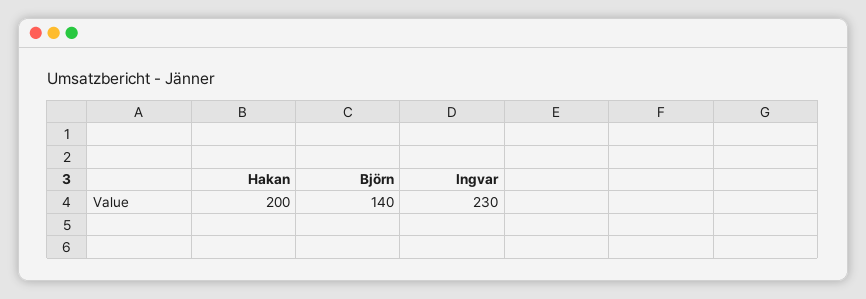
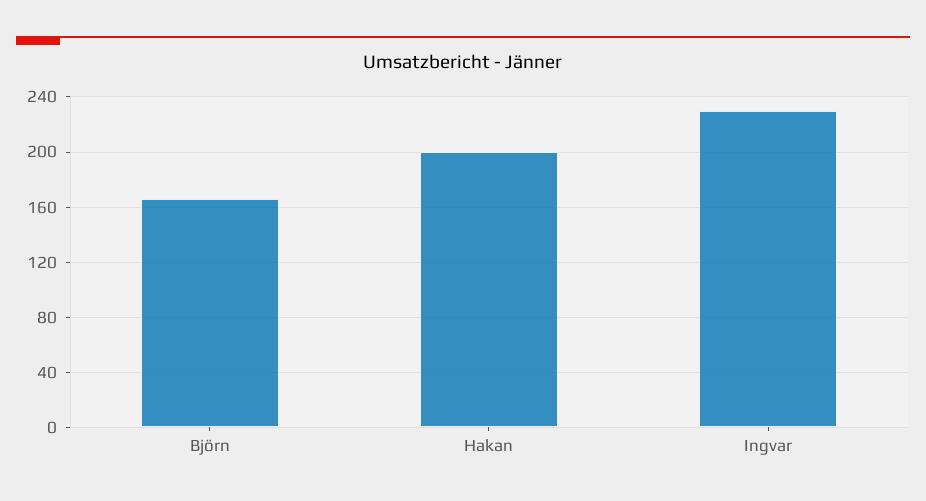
Björn: 140 -> 165

